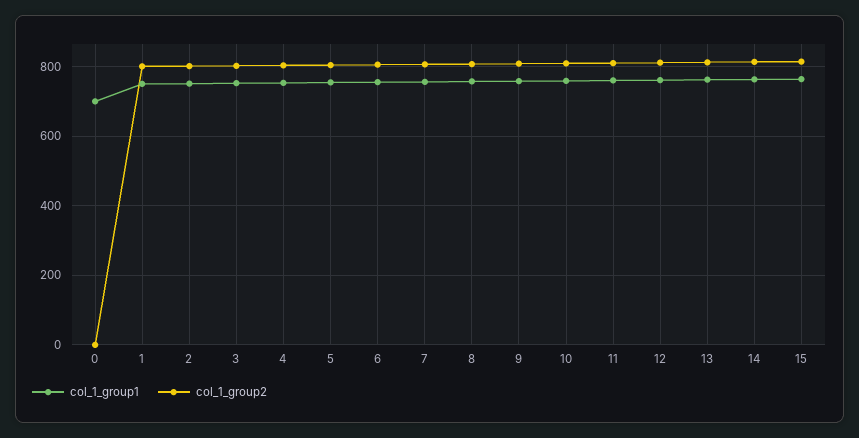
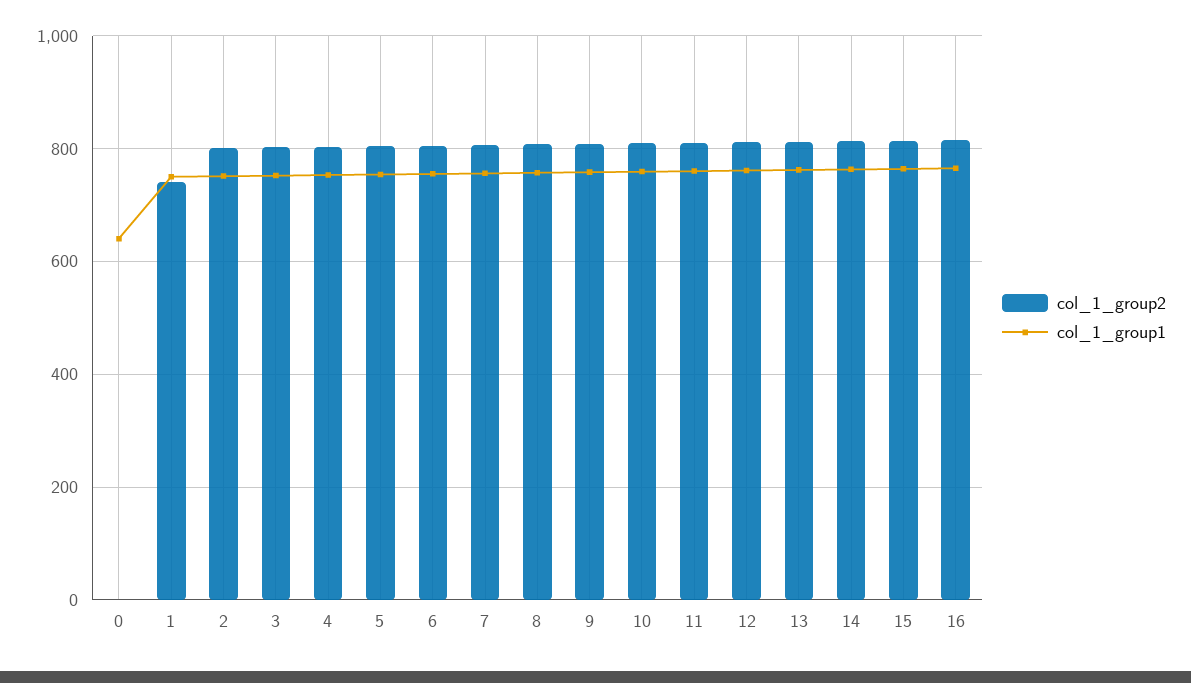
col_1_group1, 0: 700 -> 640
col_1_group2, 1: 800 -> 740
col_1_group2, 16: none -> 820
col_1_group1, 16: none -> 760

